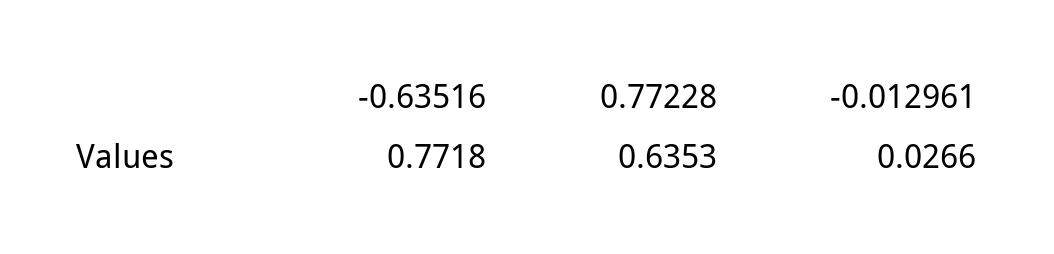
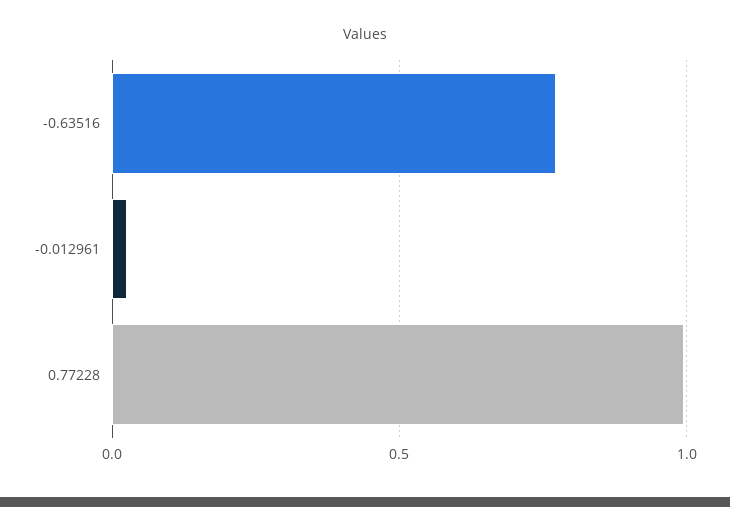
0.77228: 0.6353 -> 1

